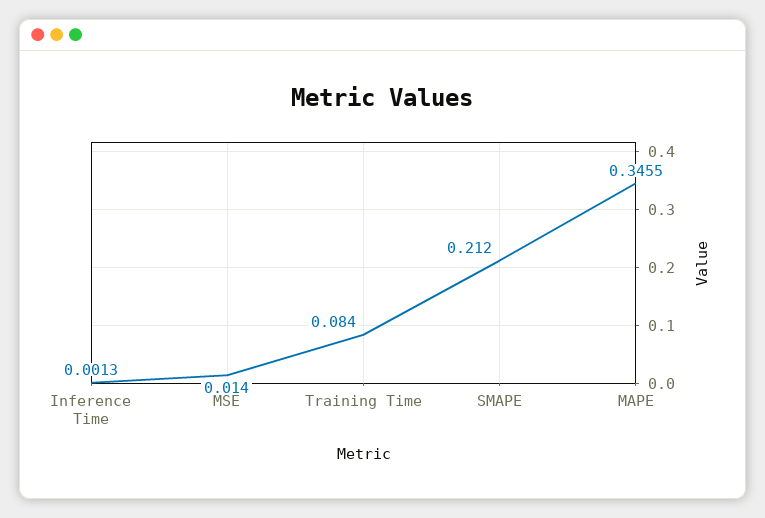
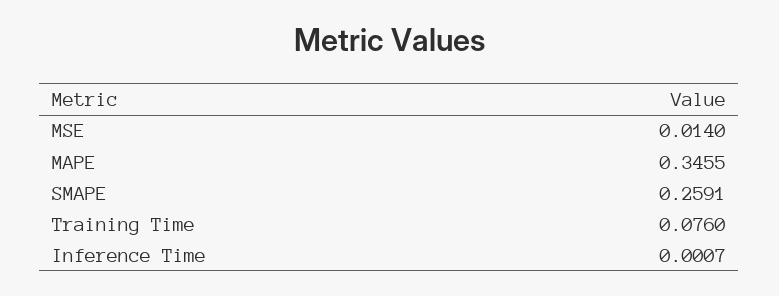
Inference Time: 0.0013 -> 0.0007
Training Time: 0.084 -> 0.076
SMAPE: 0.212 -> 0.2591

